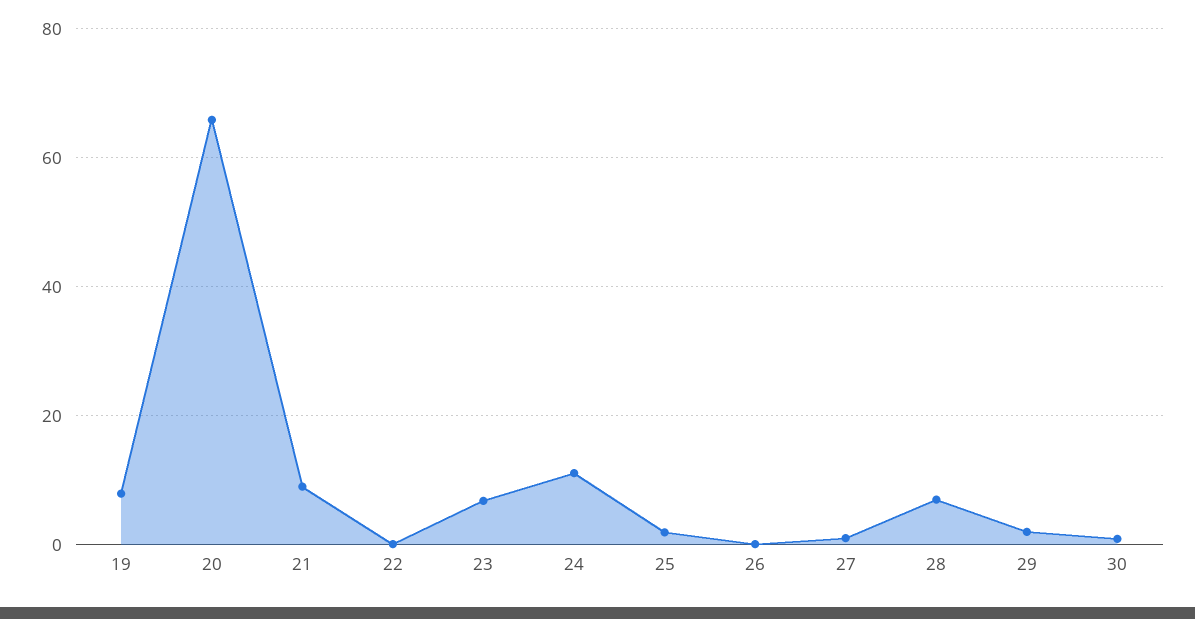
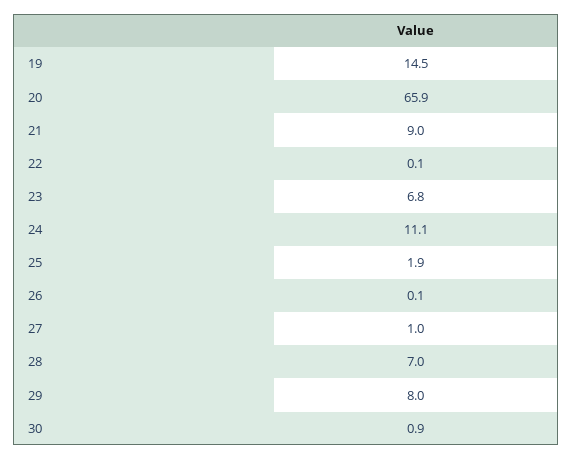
19: 8 -> 14.5
29: 2 -> 8

